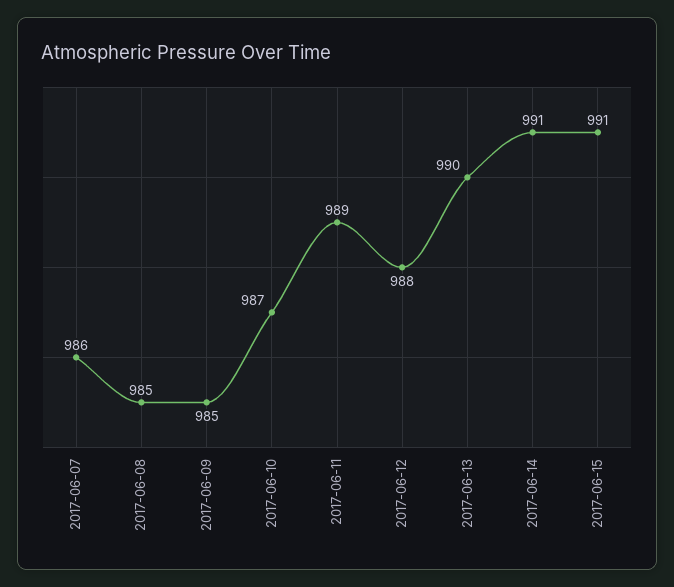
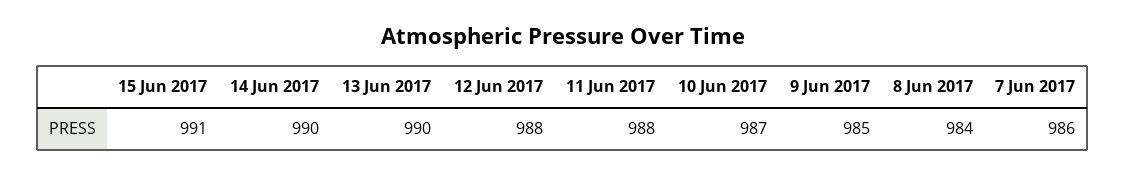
2017-06-08: 985 -> 984
2017-06-11: 989 -> 988
2017-06-14: 991 -> 990

